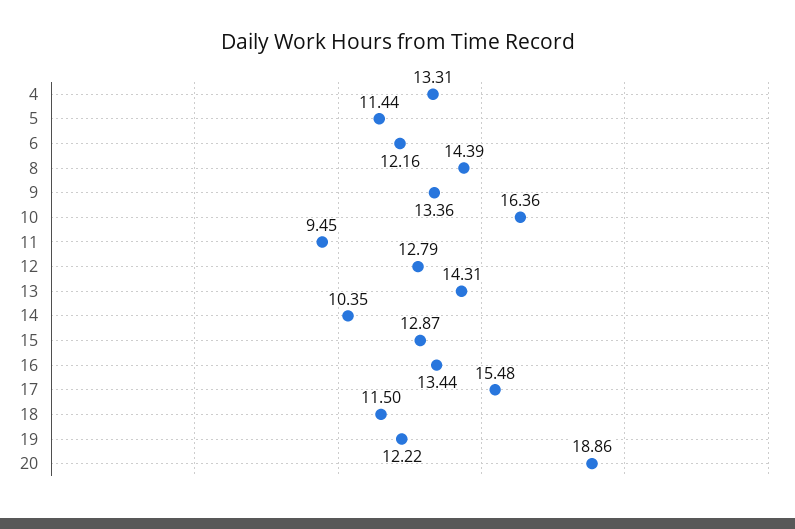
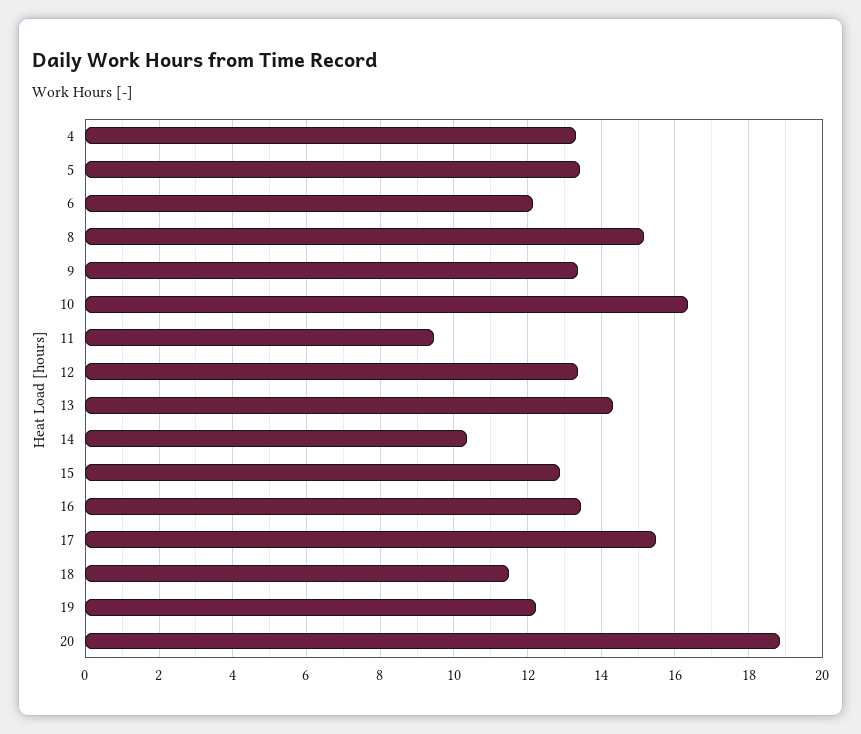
5: 11.44 -> 13.4
8: 14.39 -> 15.2
12: 12.79 -> 13.4

